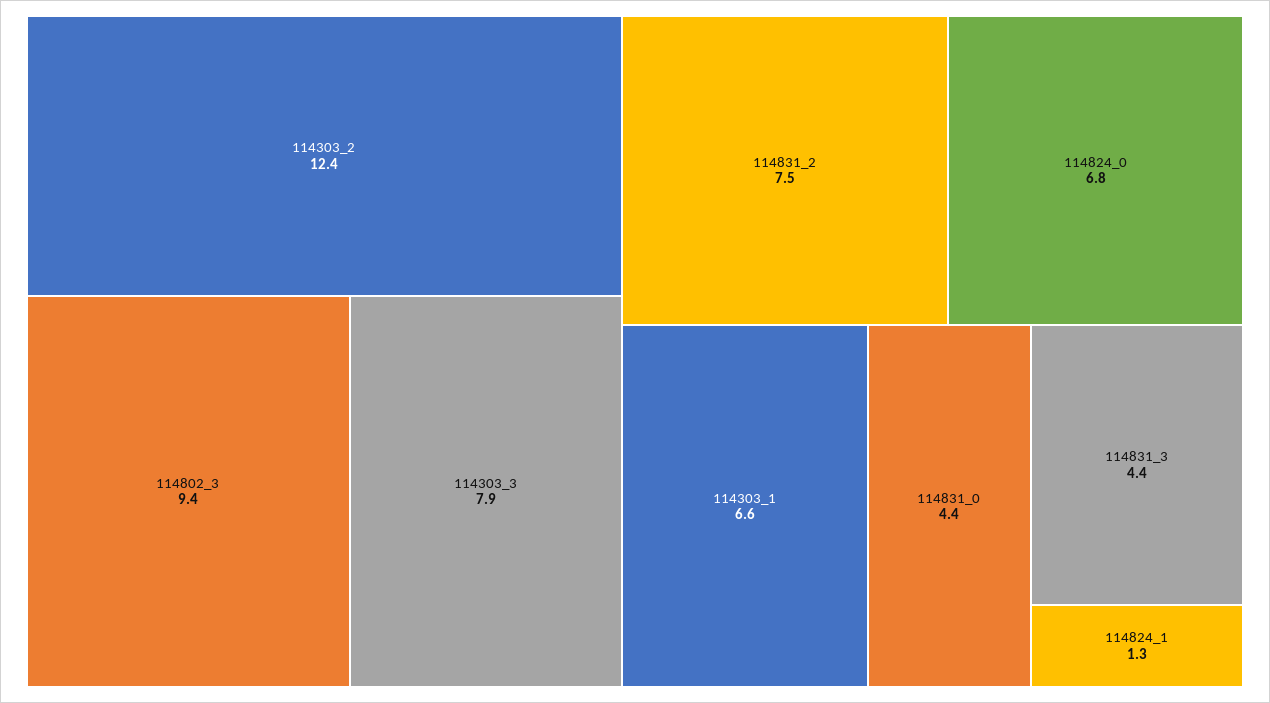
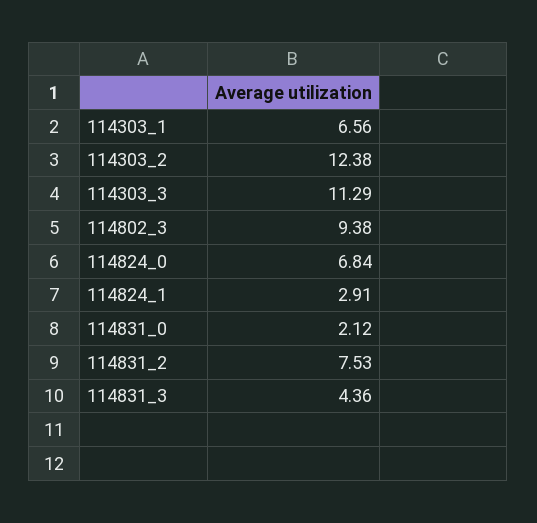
114303_3: 7.9 -> 11.29
114831_0: 4.4 -> 2.12
114824_1: 1.3 -> 2.91

